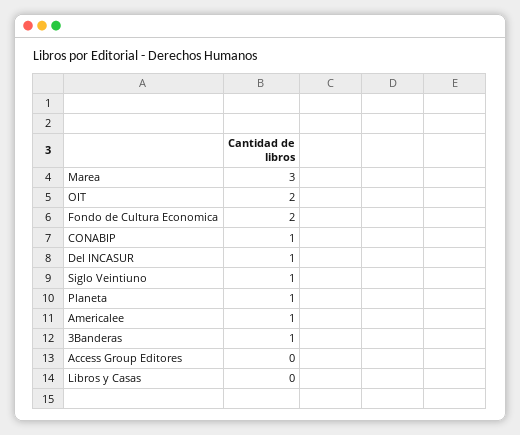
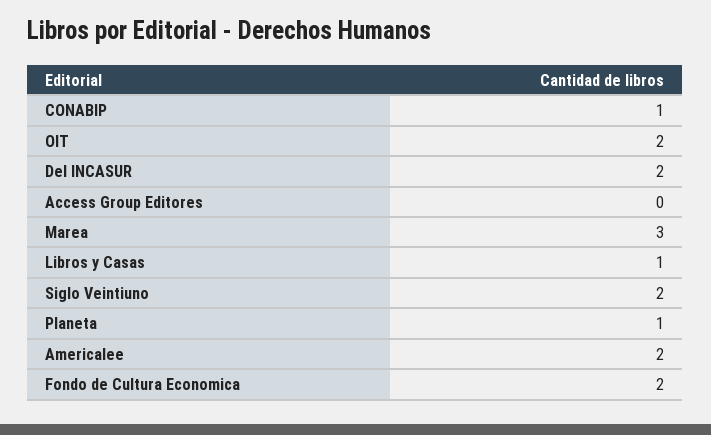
Del INCASUR: 1 -> 2
Siglo Veintiuno: 1 -> 2
Americalee: 1 -> 2
3Banderas: 1 -> none
Libros y Casas: 0 -> 1

